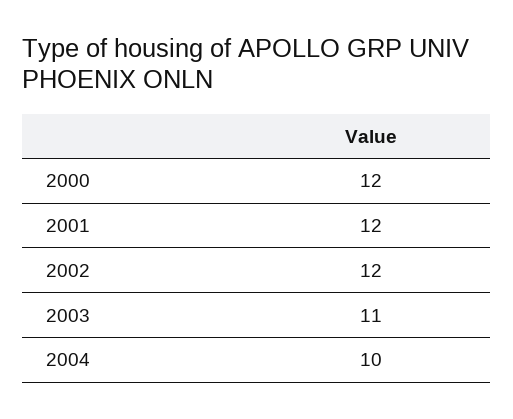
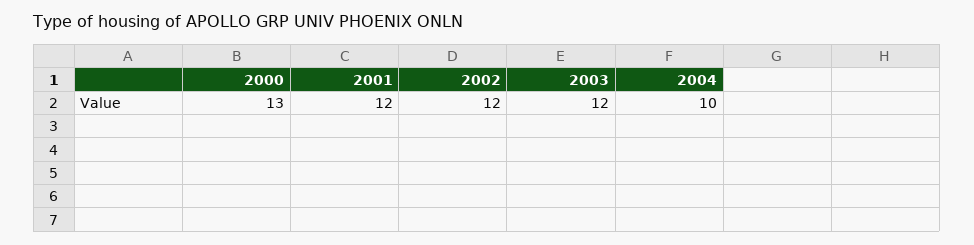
2000: 12 -> 13
2003: 11 -> 12

